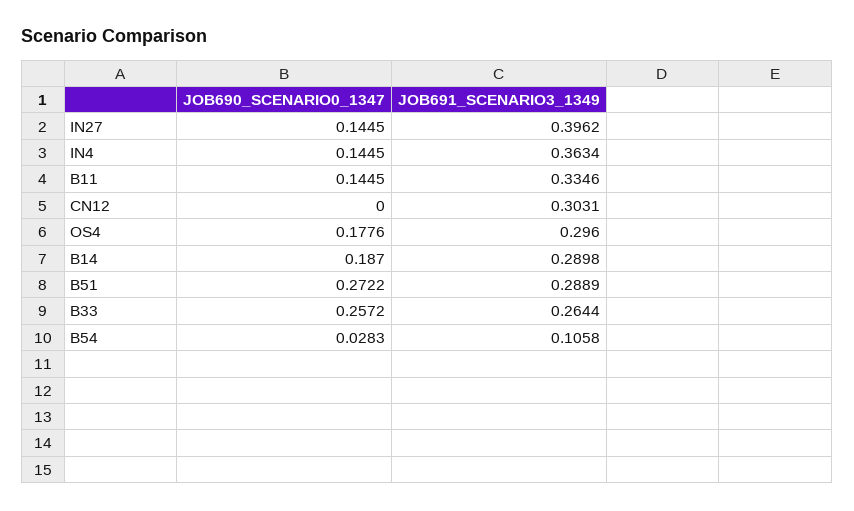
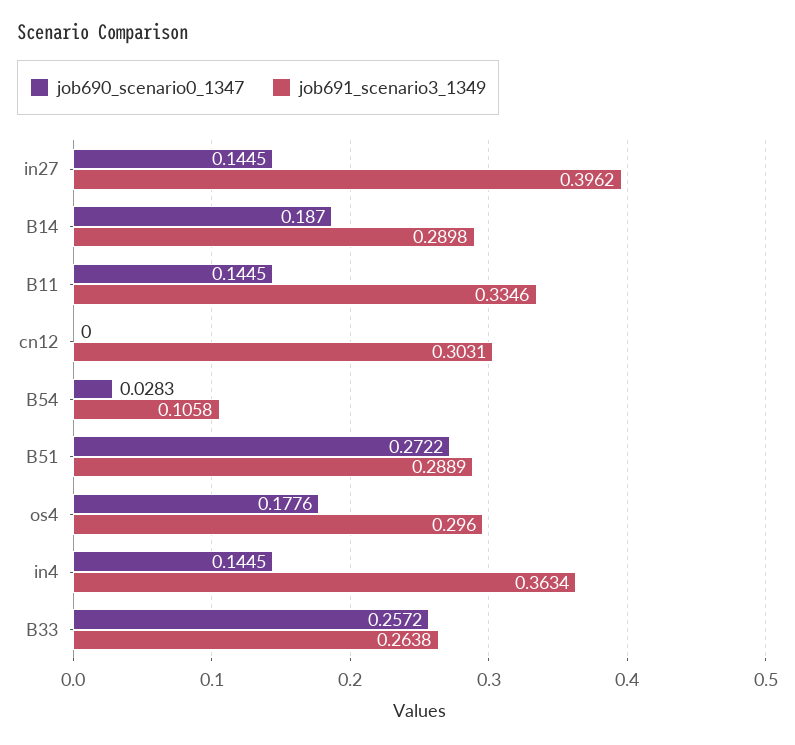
JOB691_SCENARIO3_1349, B33: 0.2644 -> 0.2638

